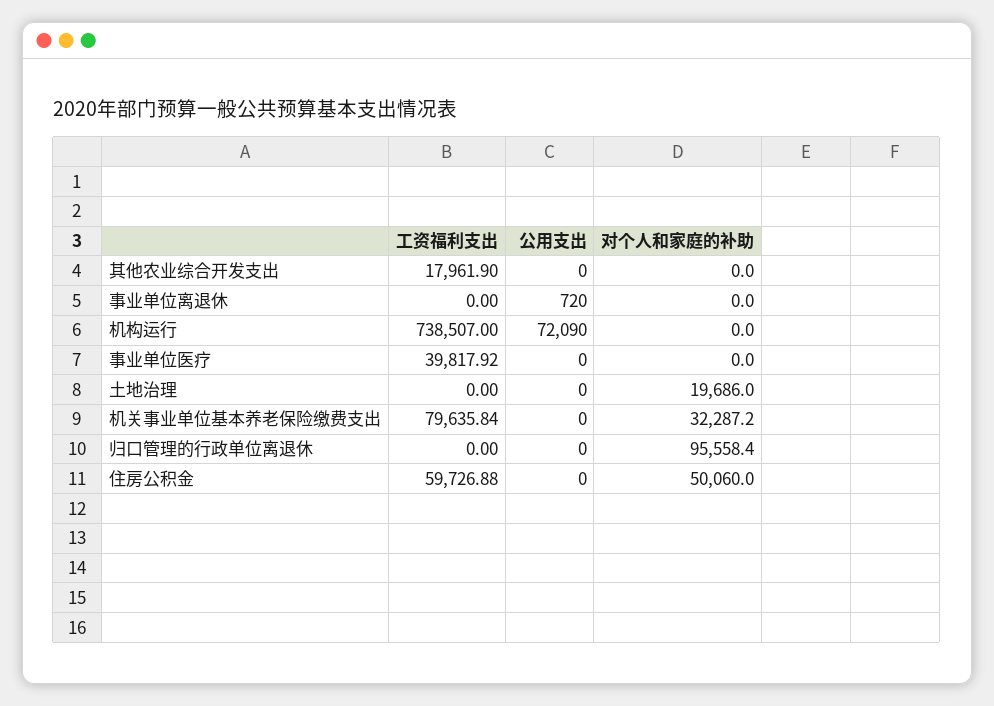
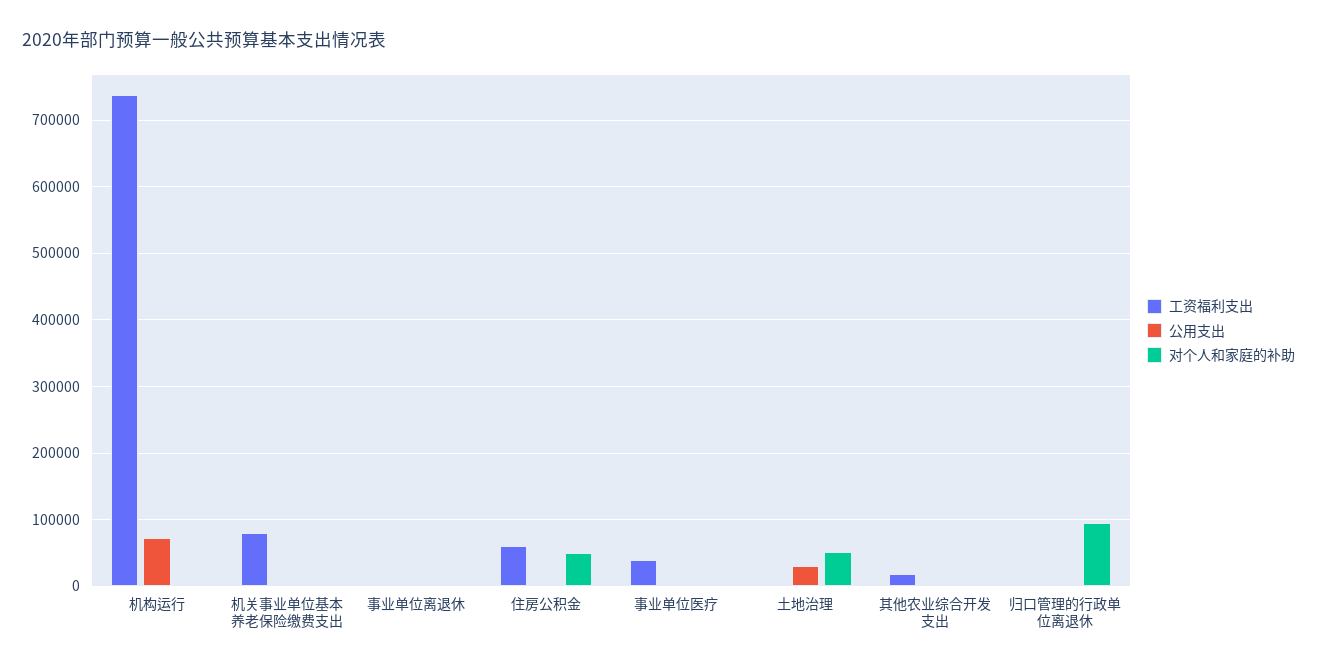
公用支出, 土地治理: 0 -> 30000
对个人和家庭的补助, 土地治理: 19686 -> 50000
对个人和家庭的补助, 机关事业单位基本养老保险缴费支出: 32287.2 -> 0

